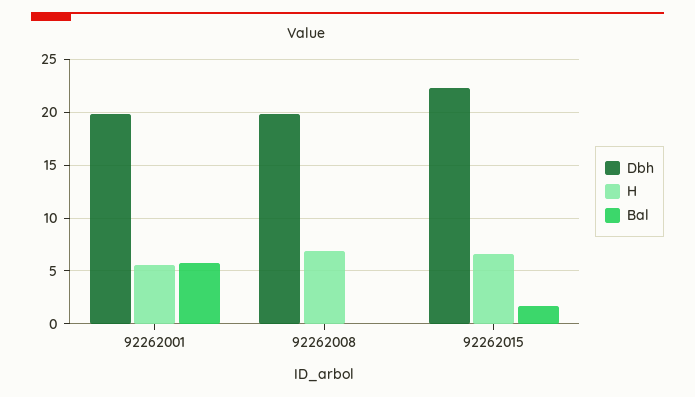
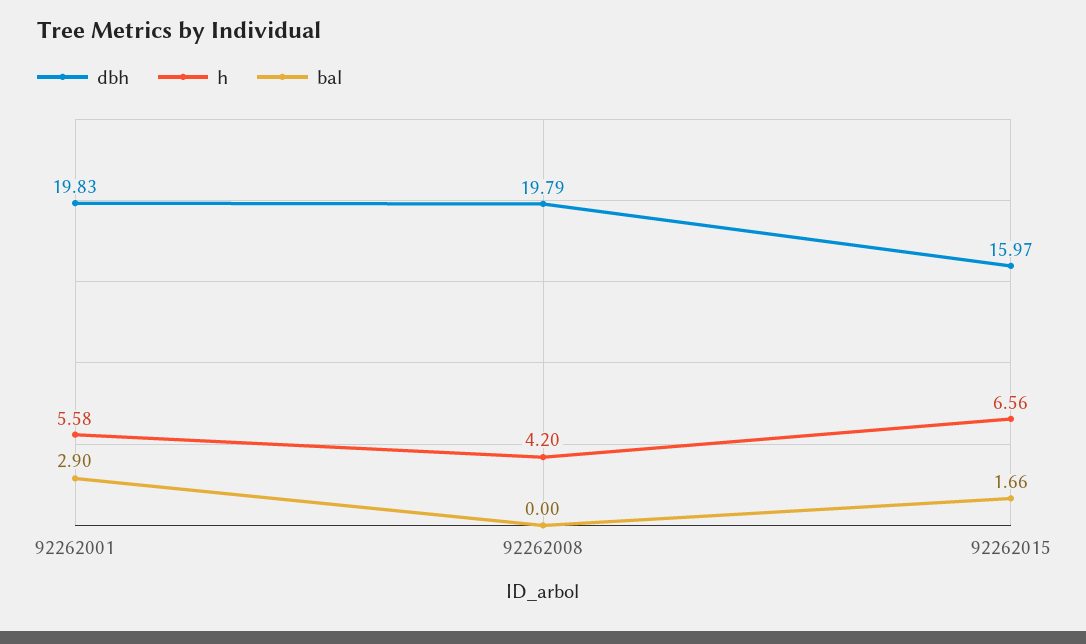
Bal, 92262001: 6 -> 2.9
H, 92262008: 7 -> 4.2
Dbh, 92262015: 22 -> 15.97

